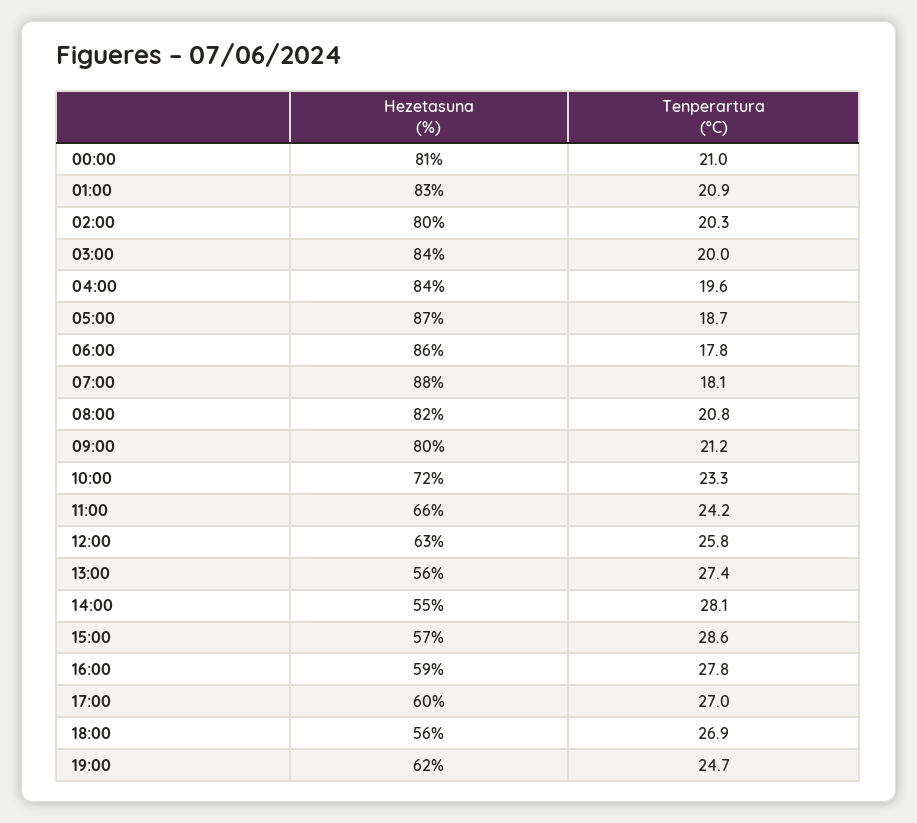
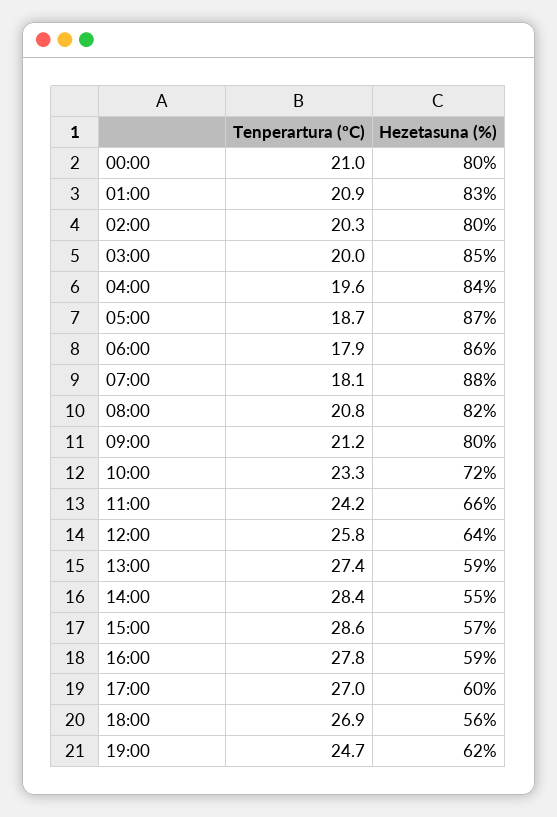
Hezetasuna (%), 00:00: 81 -> 80
Hezetasuna (%), 03:00: 84 -> 85
Tenperartura (ºC), 06:00: 17.8 -> 17.9
Hezetasuna (%), 12:00: 63 -> 64
Hezetasuna (%), 13:00: 56 -> 59
Tenperartura (ºC), 14:00: 28.1 -> 28.4

